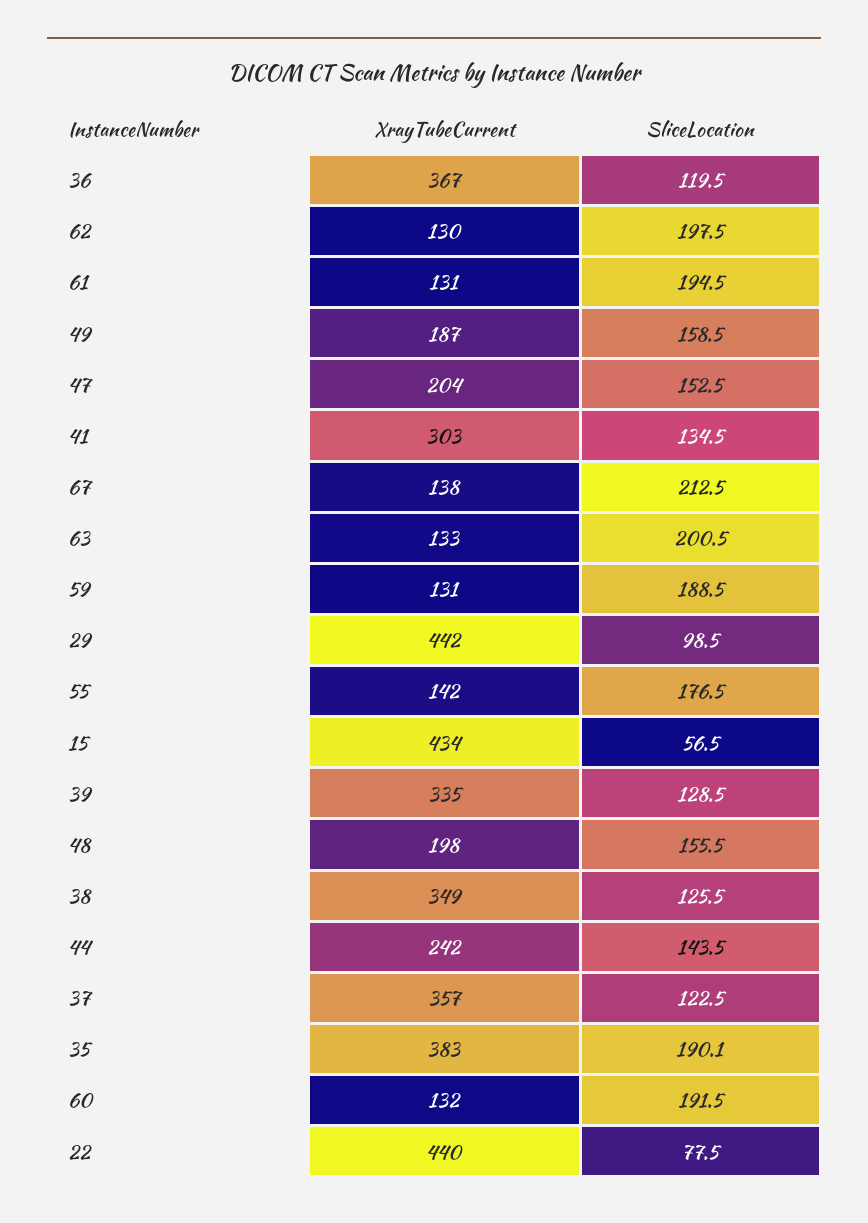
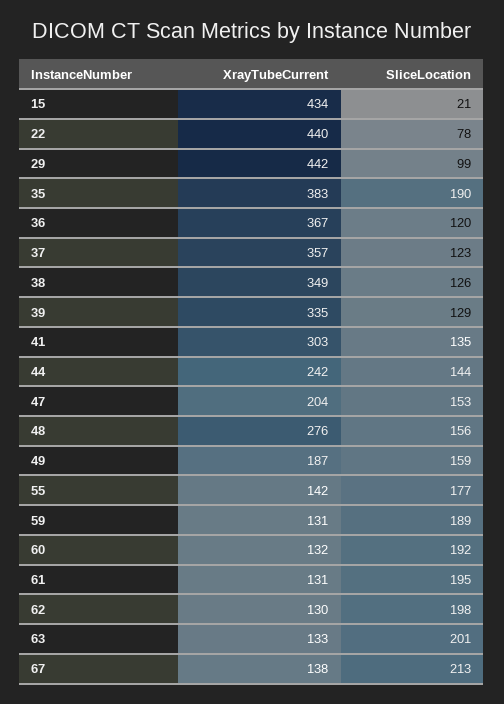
SliceLocation, 15: 56.5 -> 21
XrayTubeCurrent, 48: 198 -> 276

